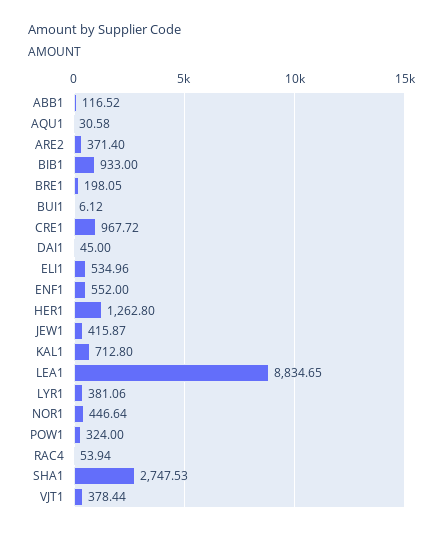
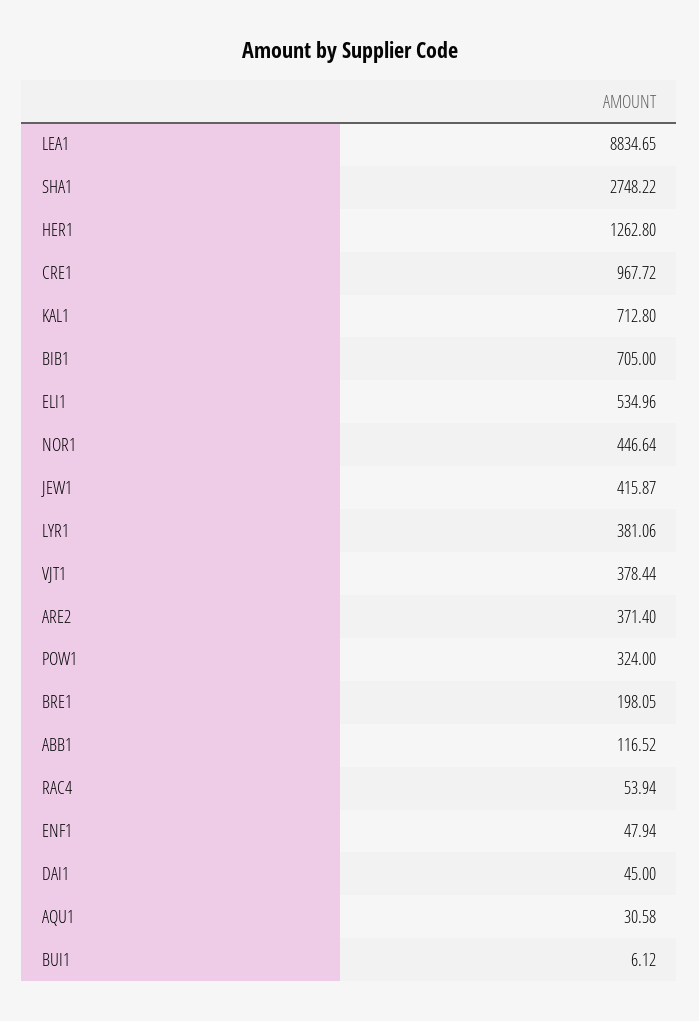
BIB1: 933 -> 705
ENF1: 552 -> 47.94
SHA1: 2747.53 -> 2748.22

